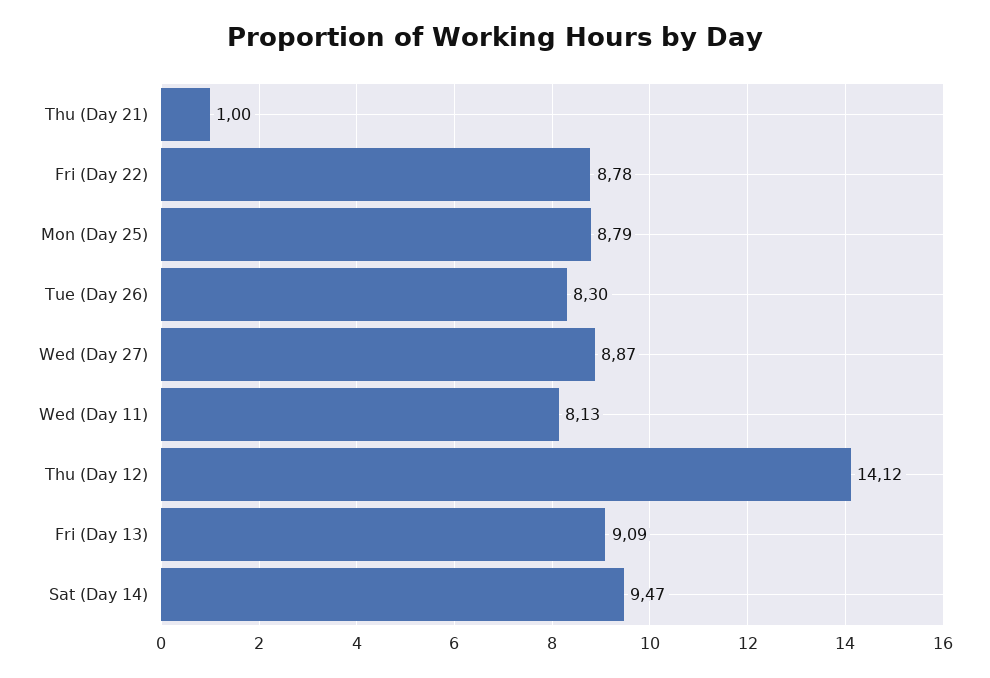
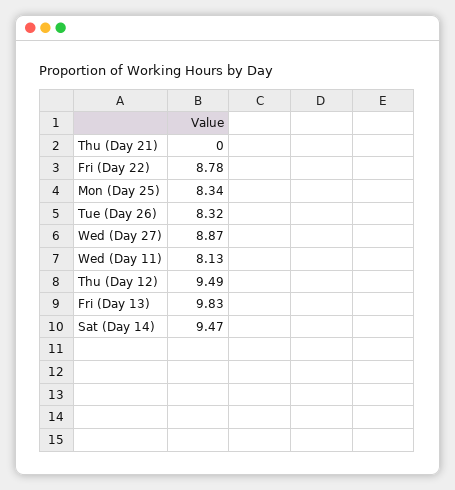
Thu (Day 21): 1 -> 0
Mon (Day 25): 8.79 -> 8.34
Tue (Day 26): 8.3 -> 8.32
Thu (Day 12): 14.12 -> 9.49
Fri (Day 13): 9.09 -> 9.83

